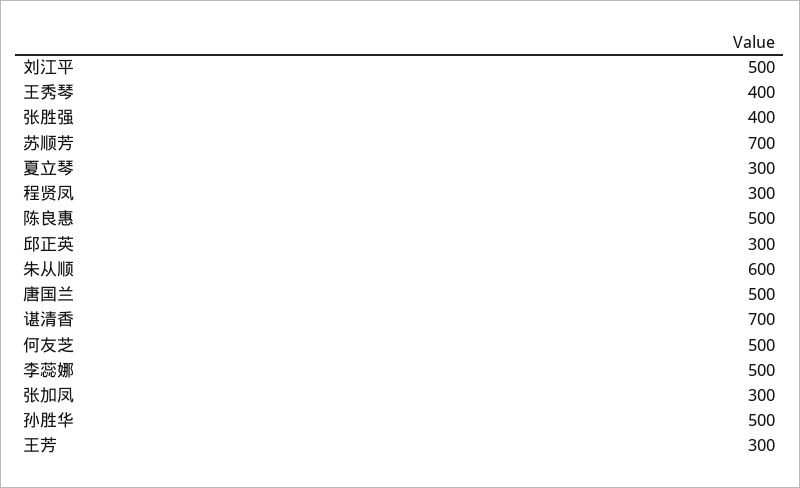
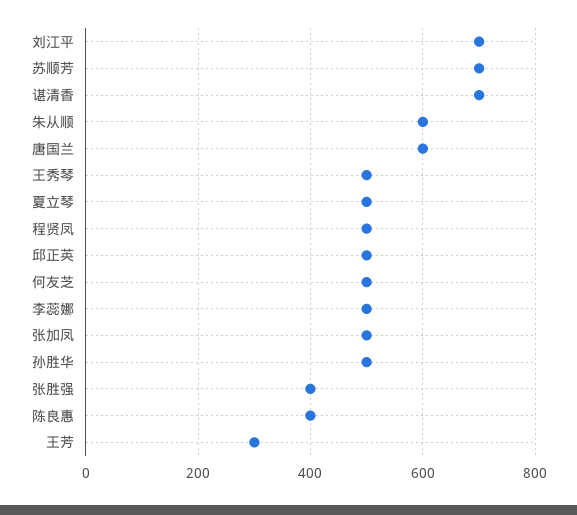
刘江平: 500 -> 700
王秀琴: 400 -> 500
夏立琴: 300 -> 500
程贤凤: 300 -> 500
陈良惠: 500 -> 400
邱正英: 300 -> 500
唐国兰: 500 -> 600
张加凤: 300 -> 500

